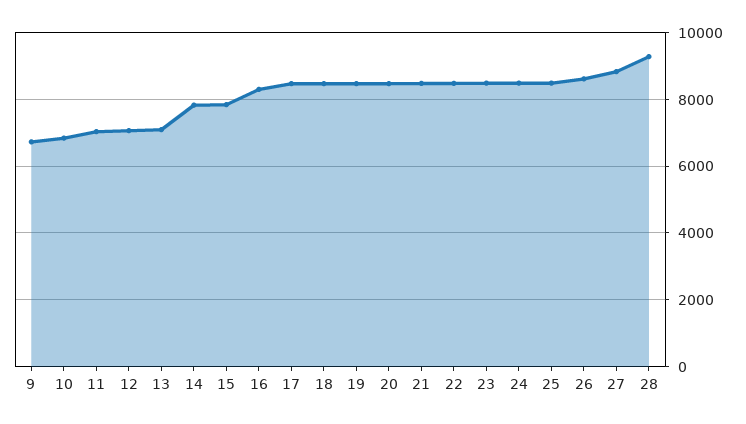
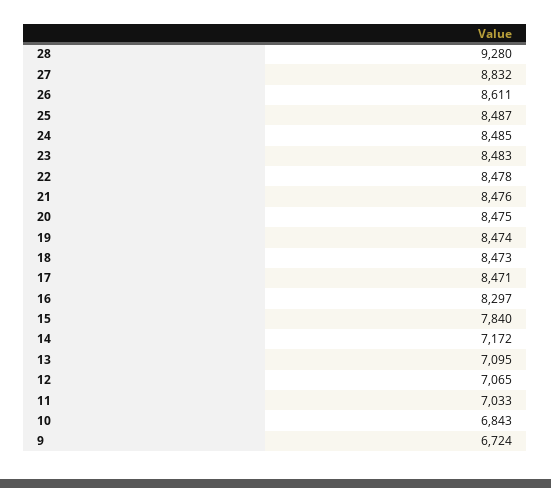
14: 7800 -> 7172

